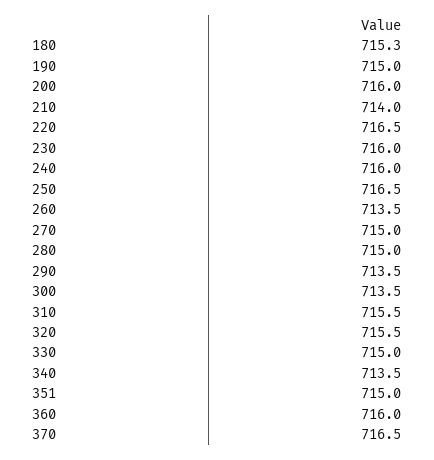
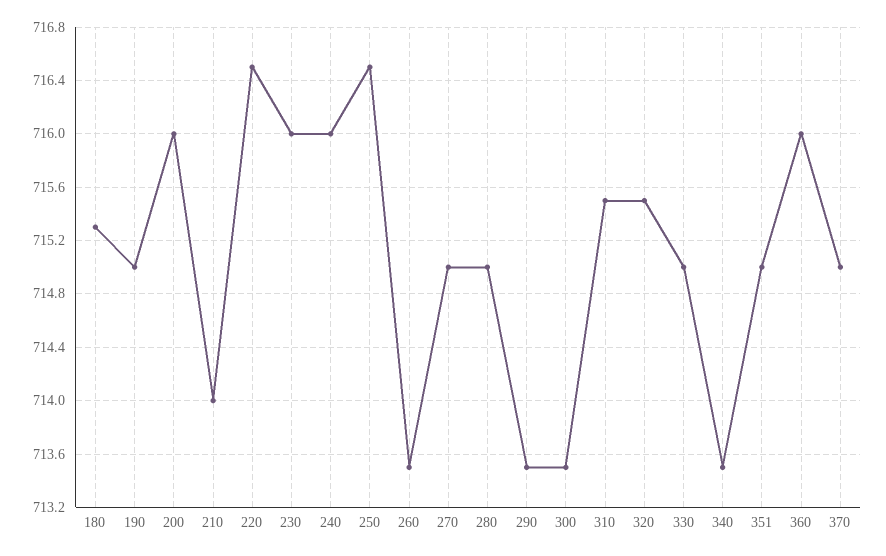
370: 716.5 -> 715

